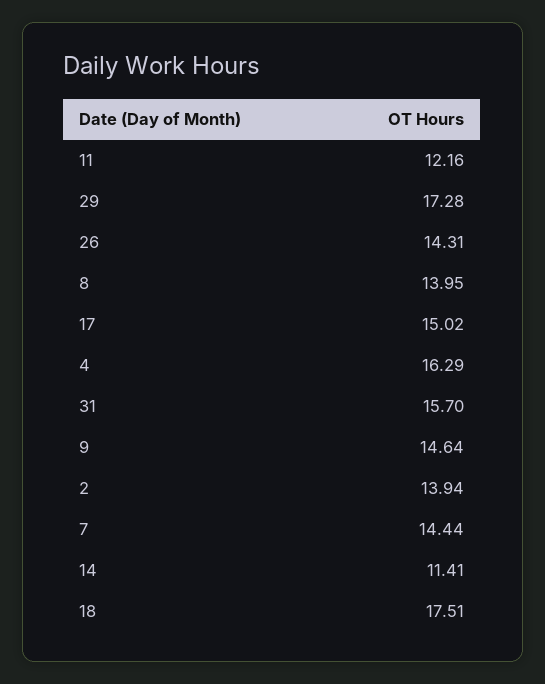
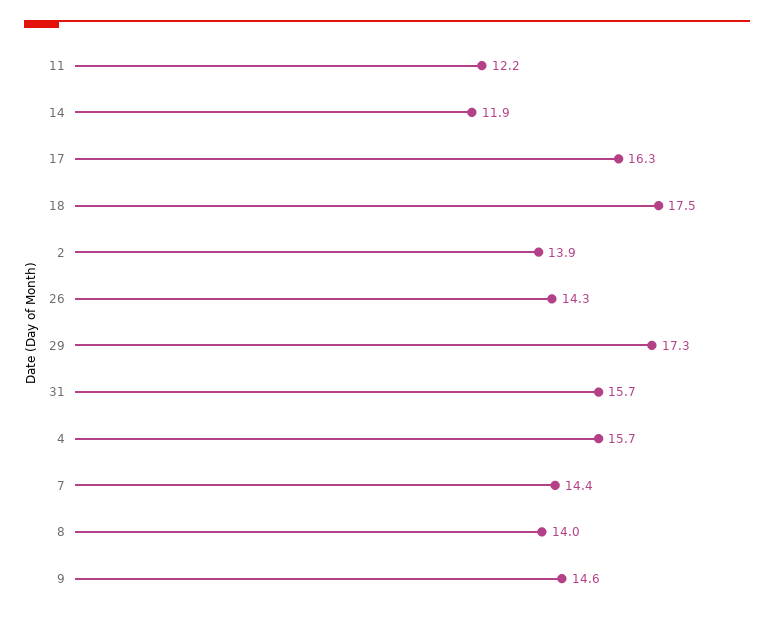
17: 15.02 -> 16.3
4: 16.29 -> 15.7
14: 11.41 -> 11.9

